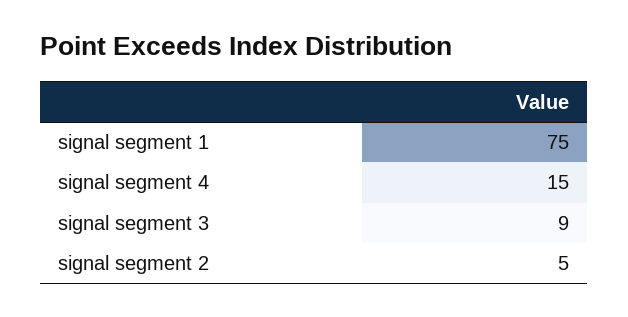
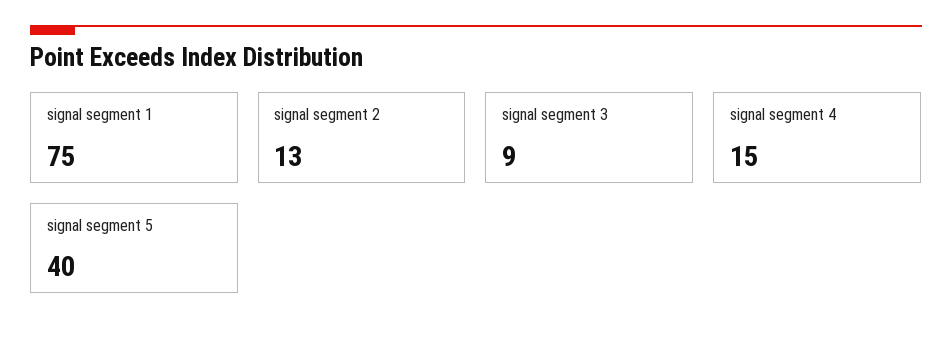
signal segment 2: 5 -> 13
signal segment 5: none -> 40

